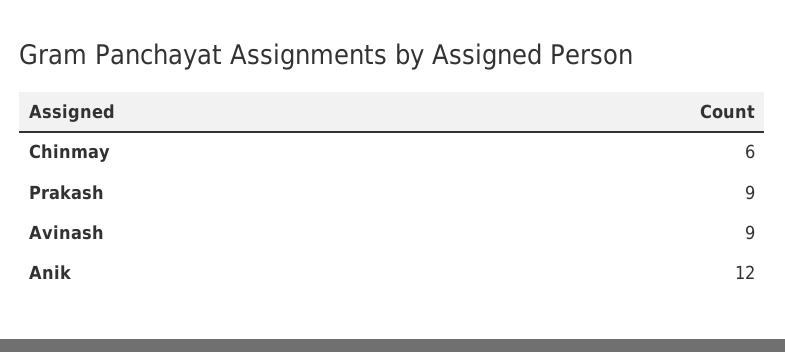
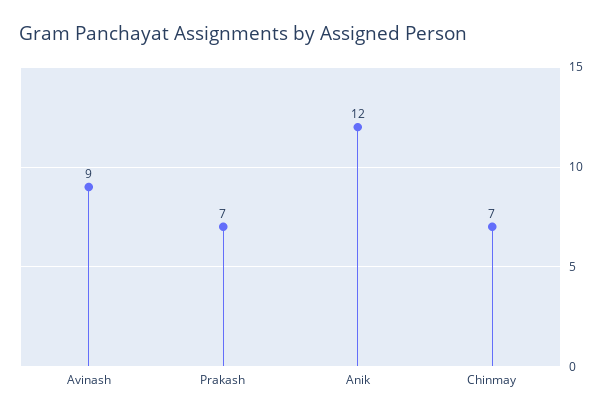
Chinmay: 6 -> 7
Prakash: 9 -> 7

